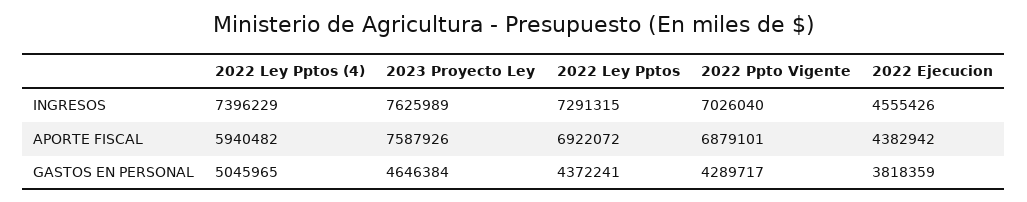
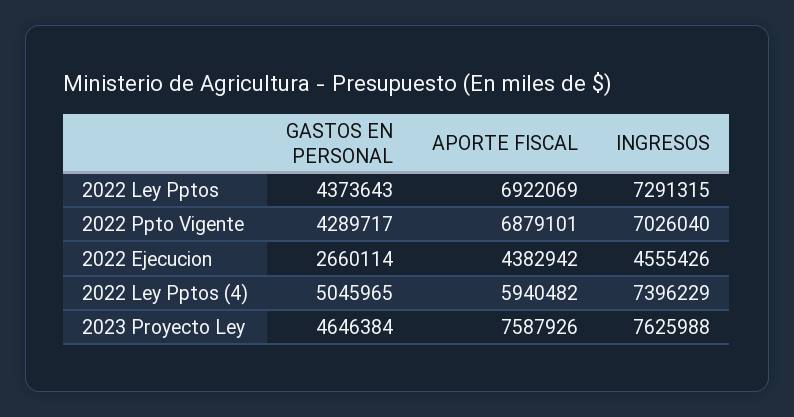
2023 Proyecto Ley, INGRESOS: 7625989 -> 7625988
2022 Ley Pptos, APORTE FISCAL: 6922072 -> 6922069
2022 Ley Pptos, GASTOS EN PERSONAL: 4372241 -> 4373643
2022 Ejecucion, GASTOS EN PERSONAL: 3818359 -> 2660114

